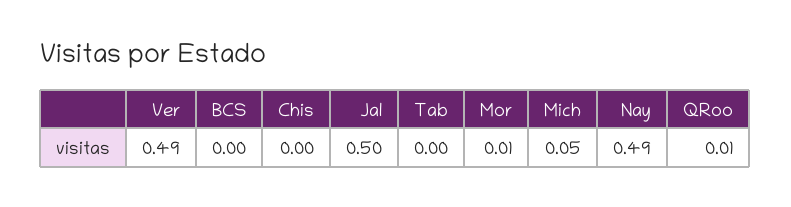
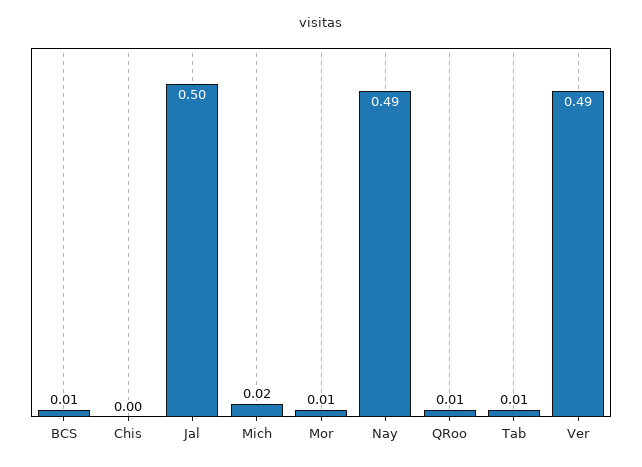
BCS: 0 -> 0.01
Tab: 0 -> 0.01
Mich: 0.05 -> 0.02

